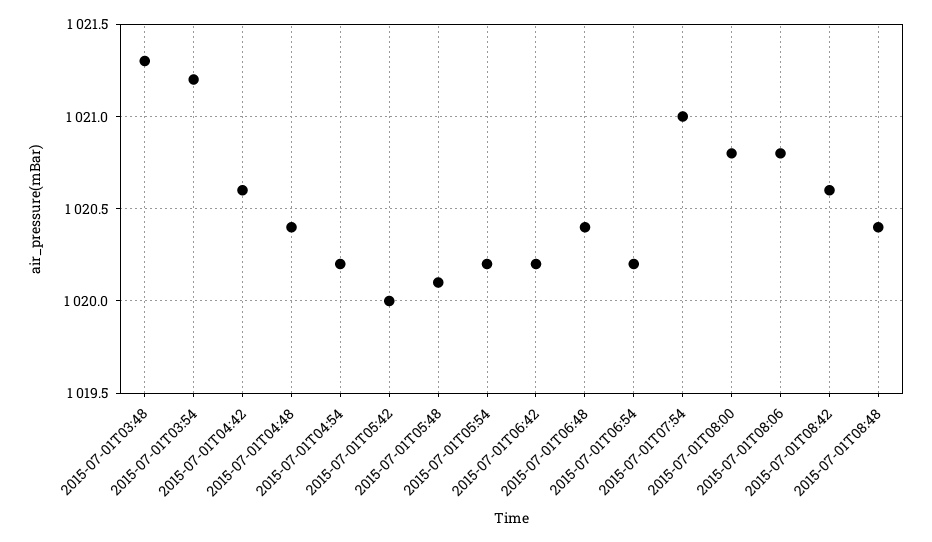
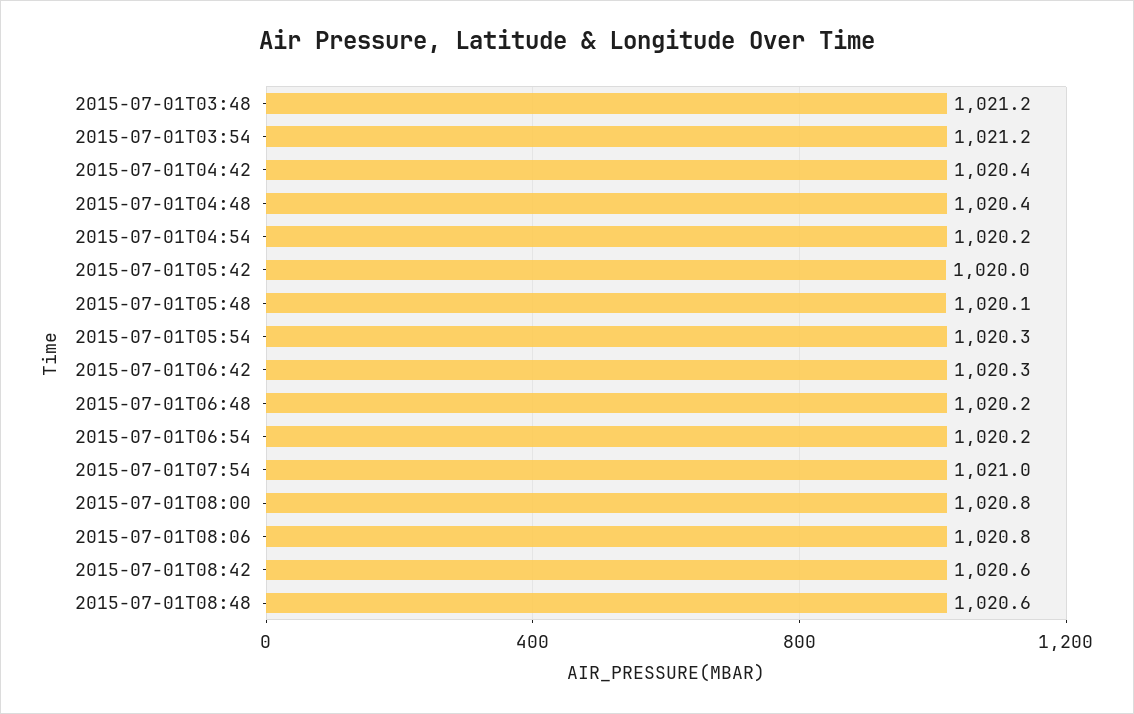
2015-07-01T03:48: 1021.3 -> 1021.2
2015-07-01T04:42: 1020.6 -> 1020.4
2015-07-01T05:54: 1020.2 -> 1020.3
2015-07-01T06:42: 1020.2 -> 1020.3
2015-07-01T06:48: 1020.4 -> 1020.2
2015-07-01T08:48: 1020.4 -> 1020.6

